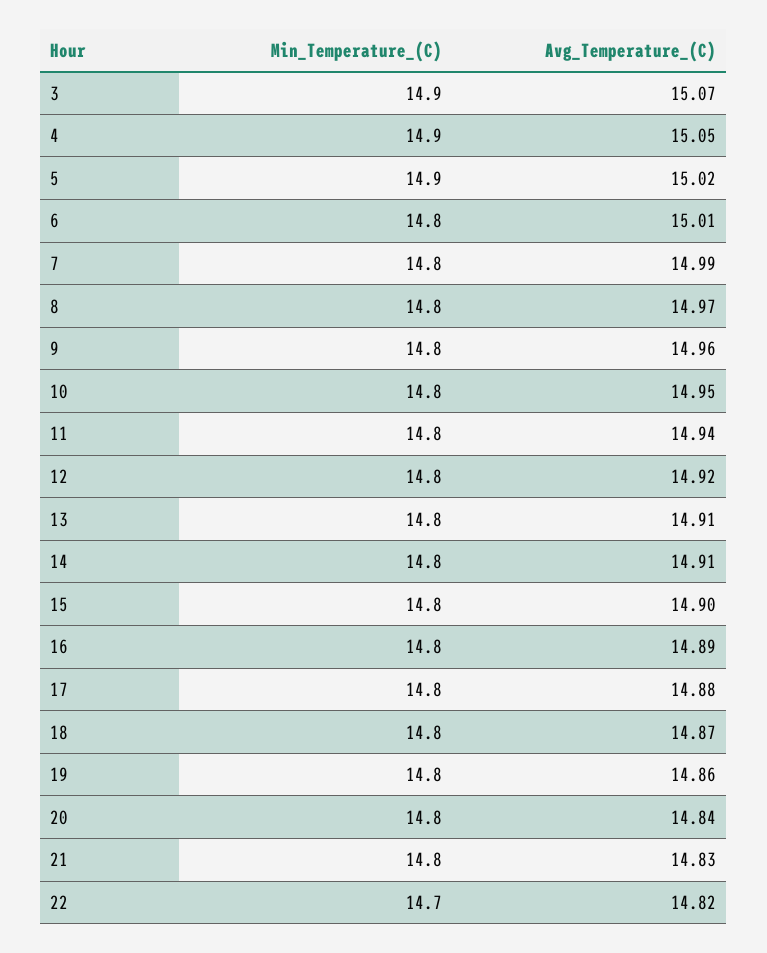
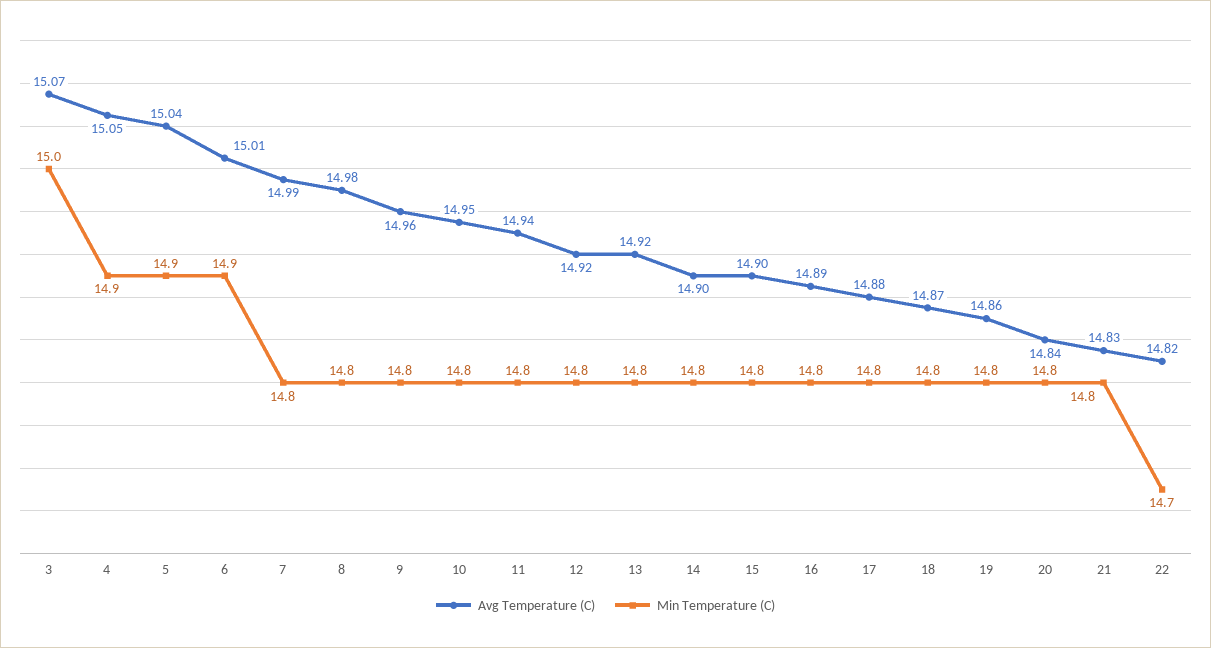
Min_Temperature_(C), 3: 14.9 -> 15
Avg_Temperature_(C), 5: 15.02 -> 15.04
Min_Temperature_(C), 6: 14.8 -> 14.9
Avg_Temperature_(C), 8: 14.97 -> 14.98
Avg_Temperature_(C), 13: 14.91 -> 14.92
Avg_Temperature_(C), 14: 14.91 -> 14.9

